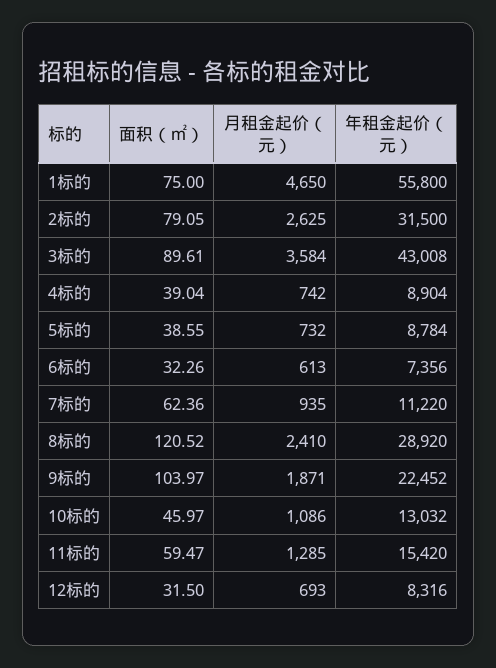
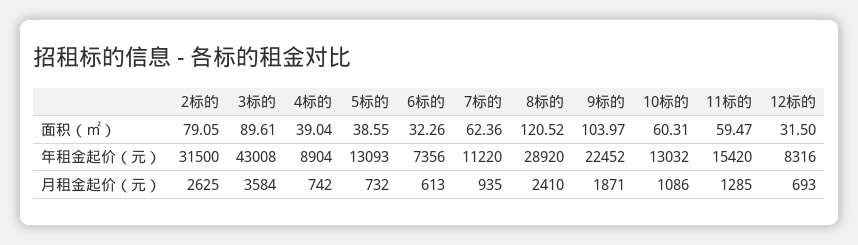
面积（㎡）, 1标的: 75 -> none
月租金起价（元）, 1标的: 4650 -> none
年租金起价（元）, 1标的: 55800 -> none
年租金起价（元）, 5标的: 8784 -> 13093
面积（㎡）, 10标的: 45.97 -> 60.31

